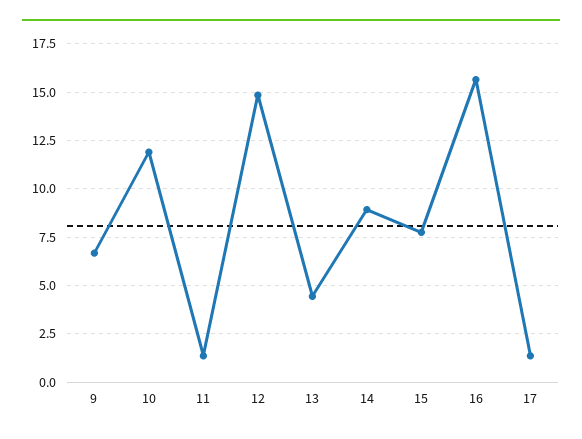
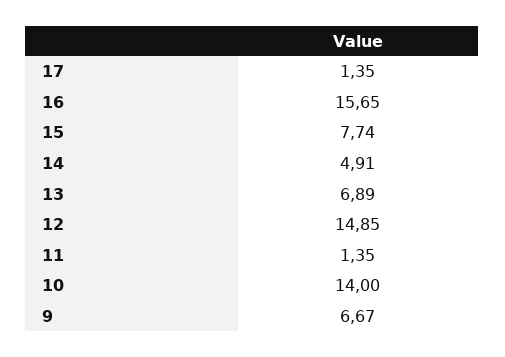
10: 12 -> 14
13: 4.5 -> 6.89
14: 9 -> 4.91

